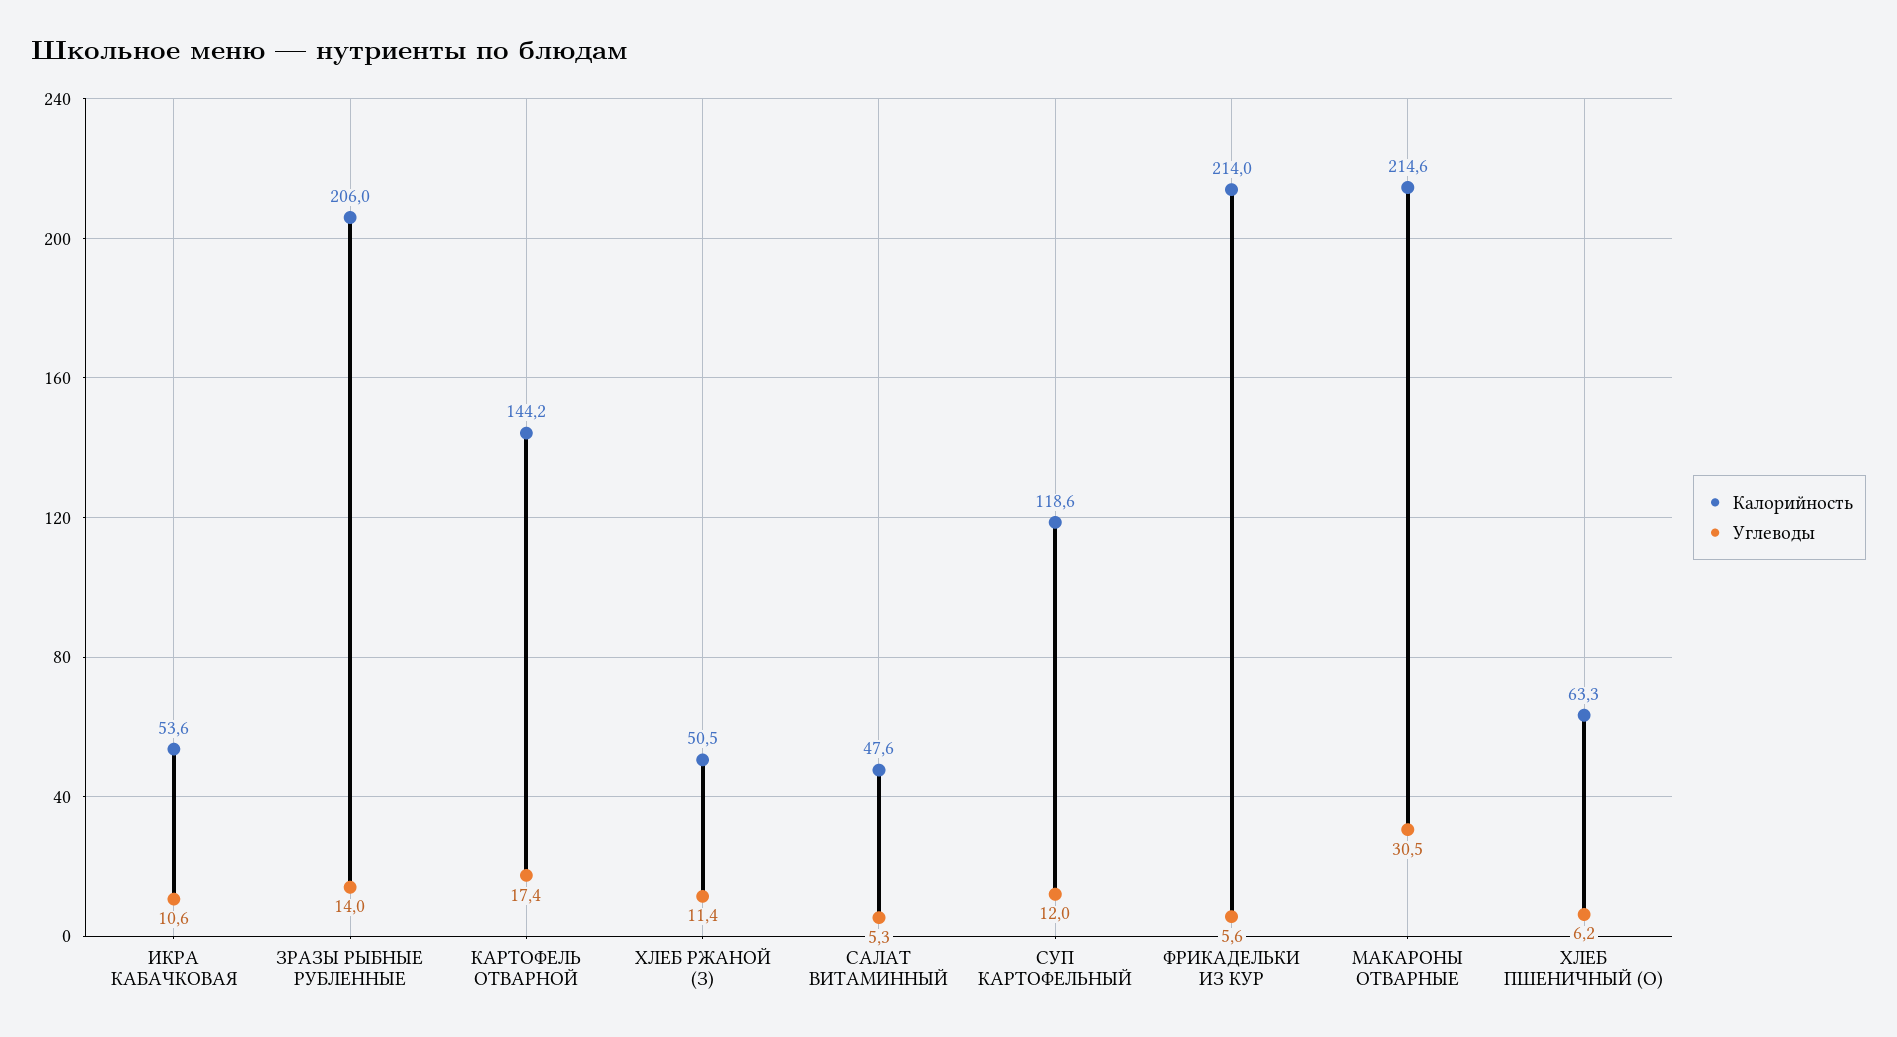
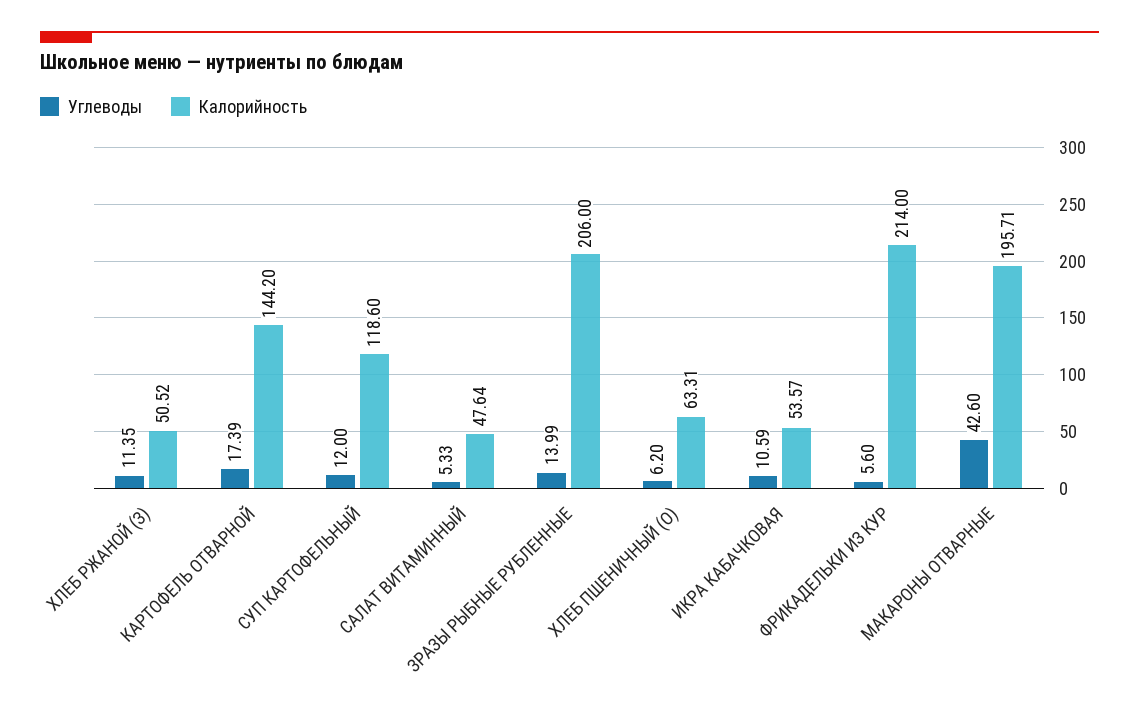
Калорийность, МАКАРОНЫ ОТВАРНЫЕ: 214.6 -> 195.71
Углеводы, МАКАРОНЫ ОТВАРНЫЕ: 30.5 -> 42.6

